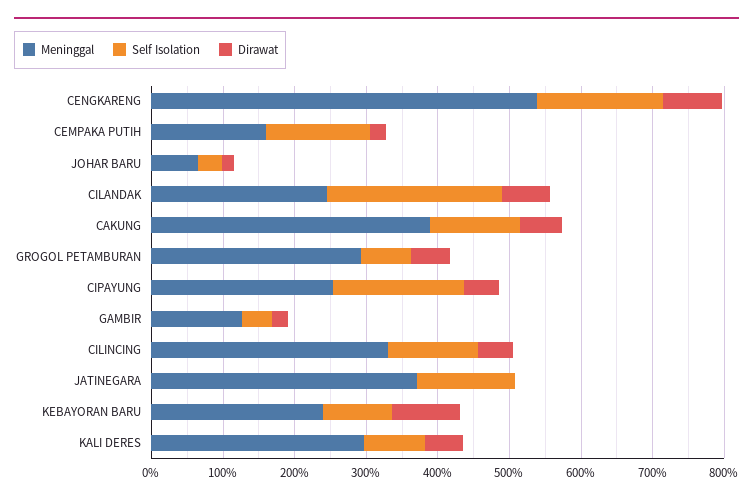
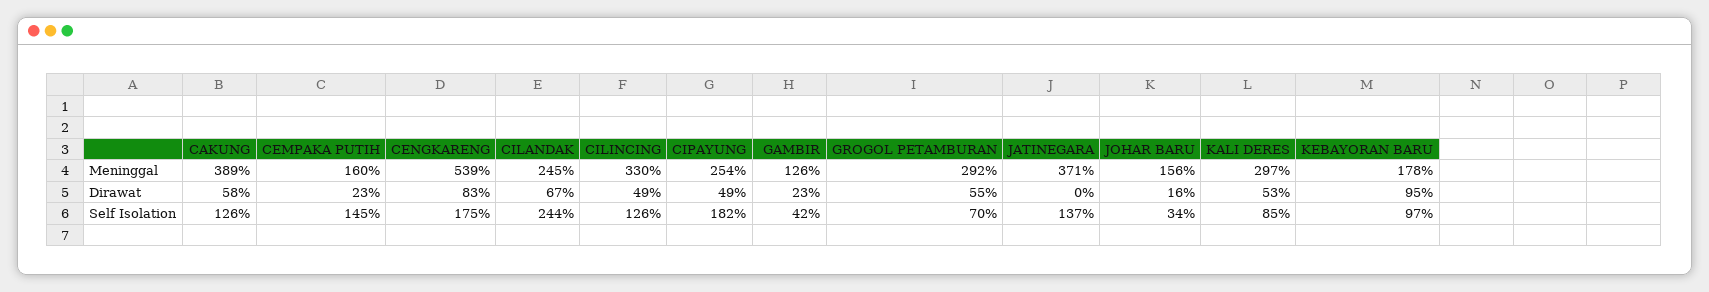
Meninggal, JOHAR BARU: 60 -> 156
Meninggal, KEBAYORAN BARU: 240 -> 178

